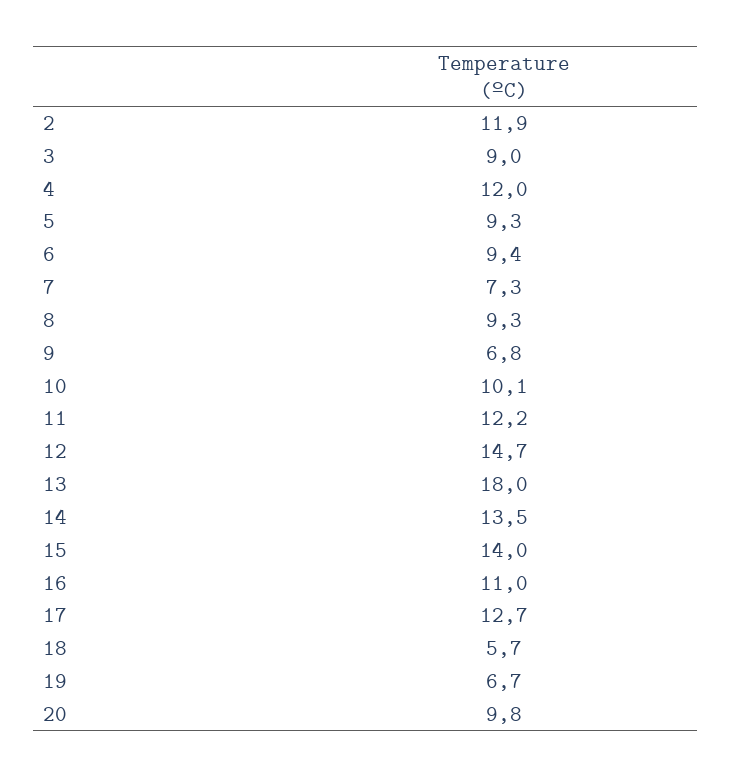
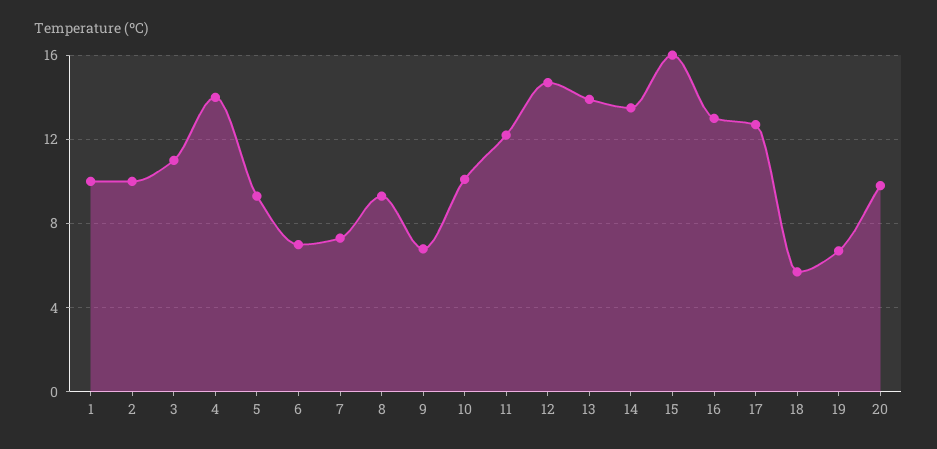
2: 11.9 -> 10
3: 9 -> 11
4: 12 -> 14
6: 9.4 -> 7
13: 18 -> 14
15: 14 -> 16
16: 11 -> 13
1: none -> 10

